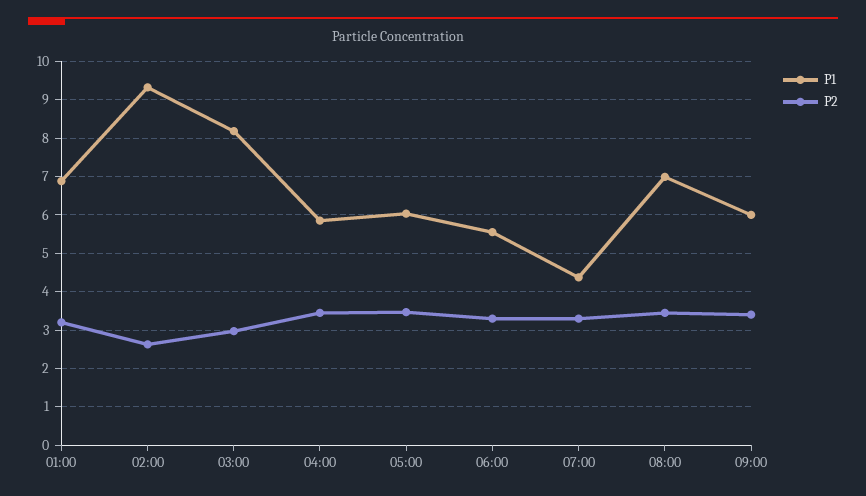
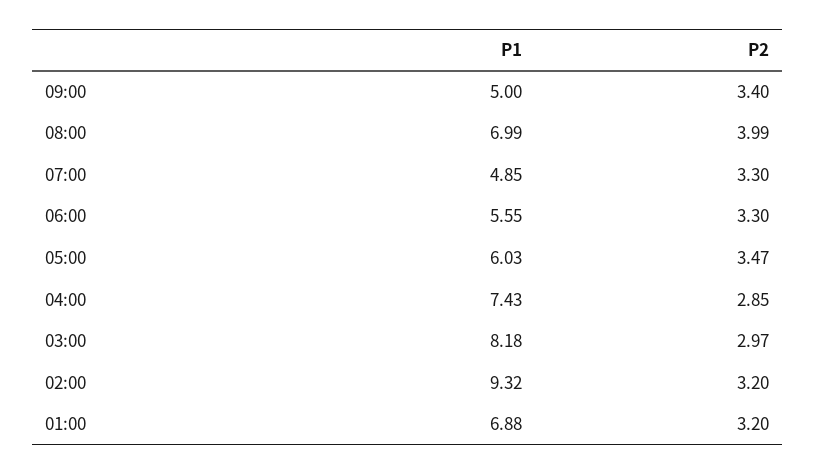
P2, 02:00: 2.6 -> 3.2
P1, 04:00: 5.8 -> 7.43
P2, 04:00: 3.4 -> 2.85
P1, 07:00: 4.4 -> 4.85
P2, 08:00: 3.4 -> 3.99
P1, 09:00: 6 -> 5

